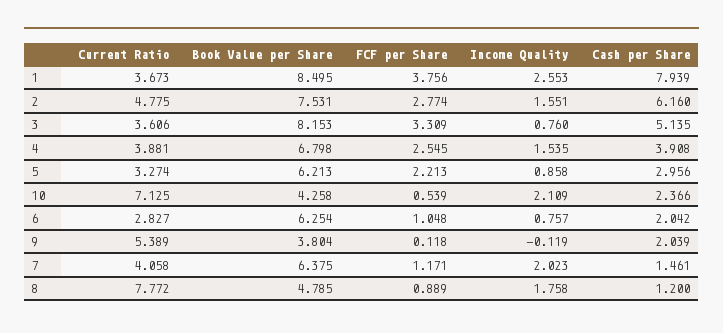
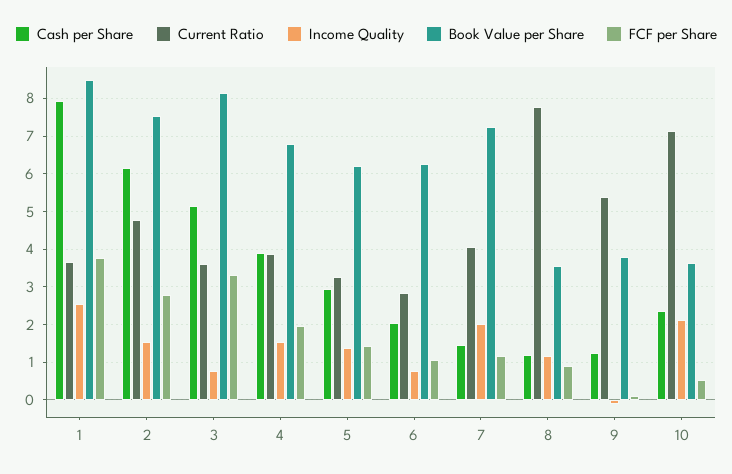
FCF per Share, 4: 2.545 -> 2
FCF per Share, 5: 2.213 -> 1.4
Income Quality, 5: 0.858 -> 1.4
Book Value per Share, 10: 4.258 -> 3.6
Cash per Share, 9: 2.039 -> 1.2
Book Value per Share, 7: 6.375 -> 7.2
Book Value per Share, 8: 4.785 -> 3.6
Income Quality, 8: 1.758 -> 1.2

